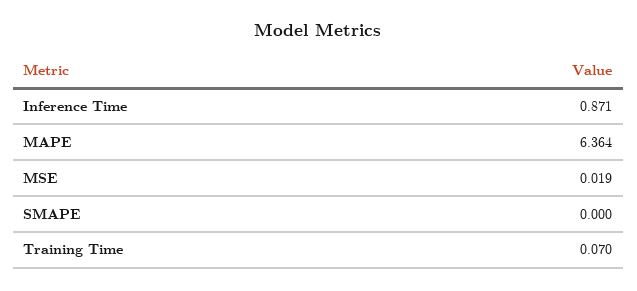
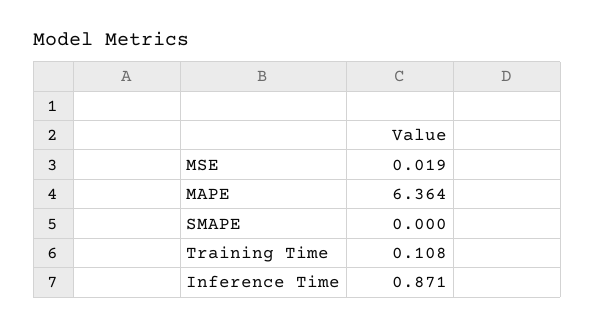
Training Time: 0.07 -> 0.108

